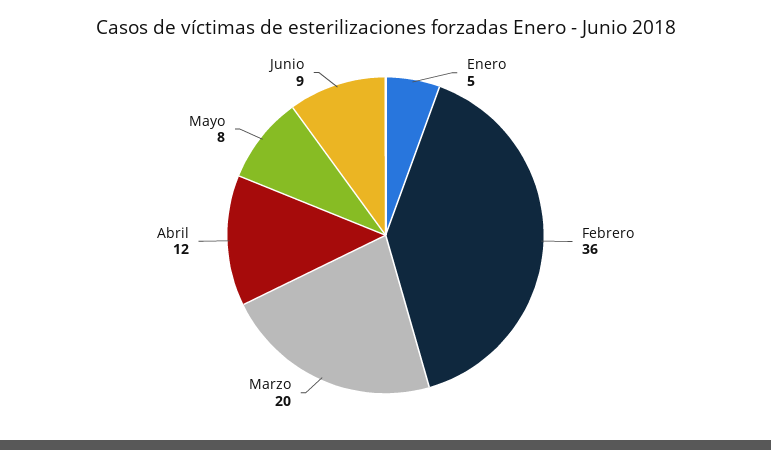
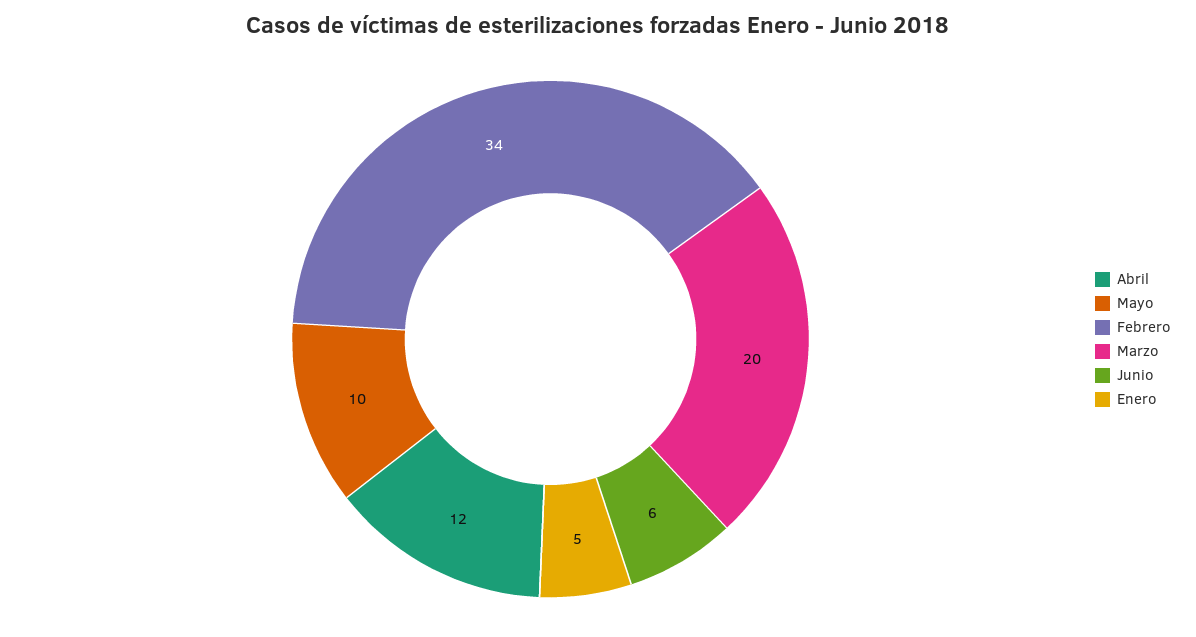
Febrero: 36 -> 34
Mayo: 8 -> 10
Junio: 9 -> 6

